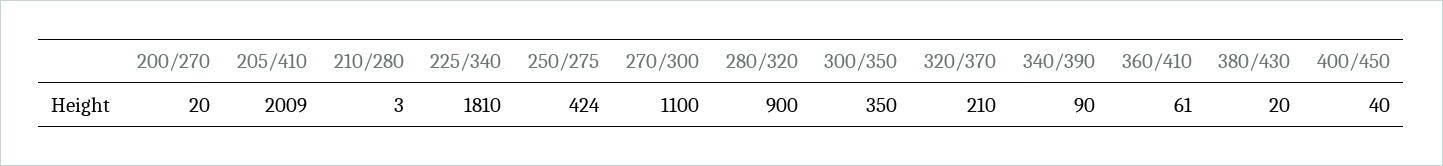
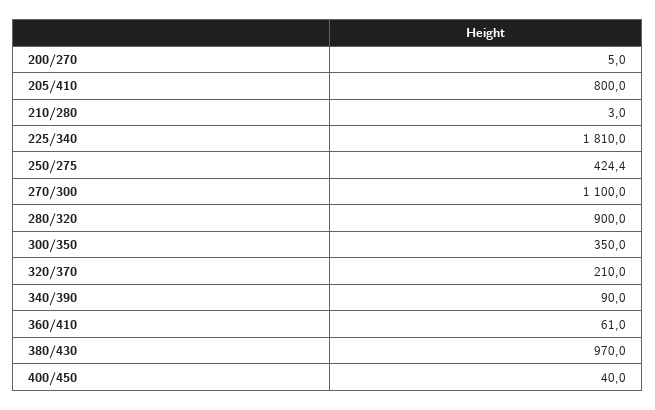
200/270: 20 -> 5
205/410: 2009 -> 800
380/430: 20 -> 970

